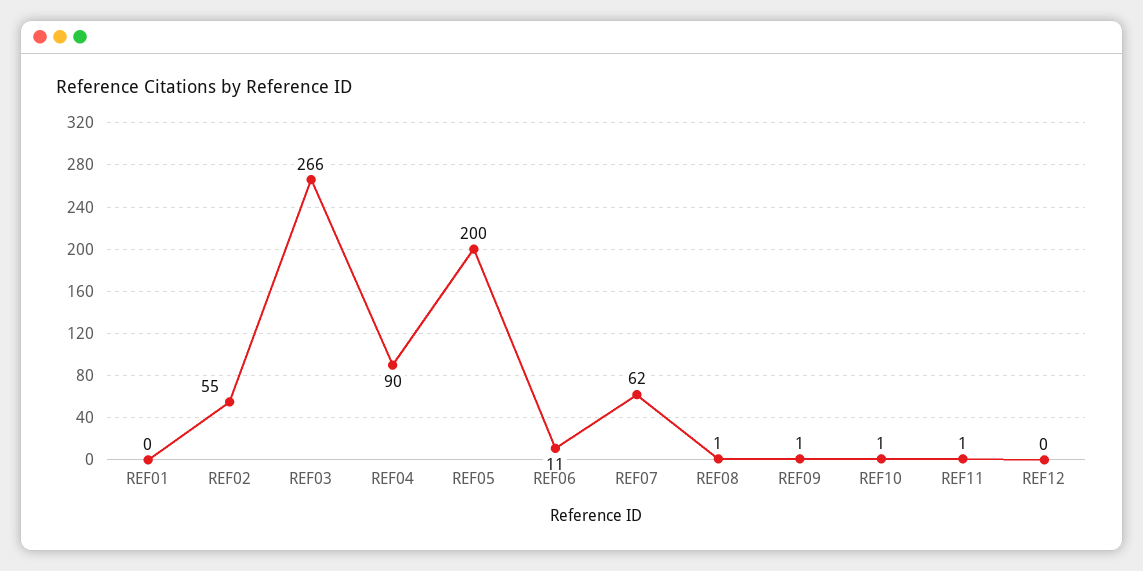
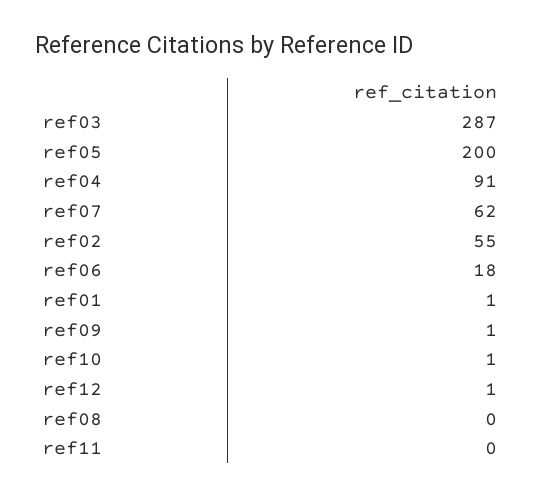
REF01: 0 -> 1
REF03: 266 -> 287
REF04: 90 -> 91
REF06: 11 -> 18
REF08: 1 -> 0
REF11: 1 -> 0
REF12: 0 -> 1

